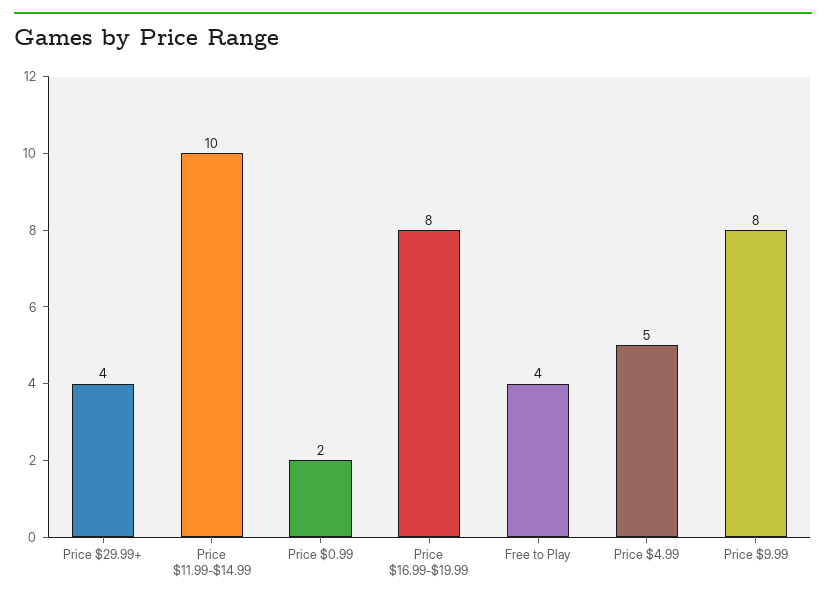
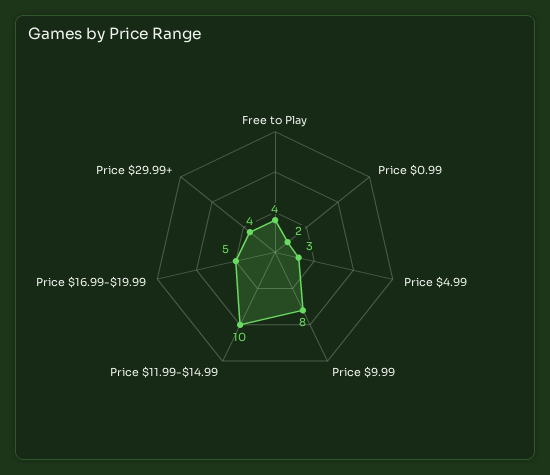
Price $16.99-$19.99: 8 -> 5
Price $4.99: 5 -> 3

